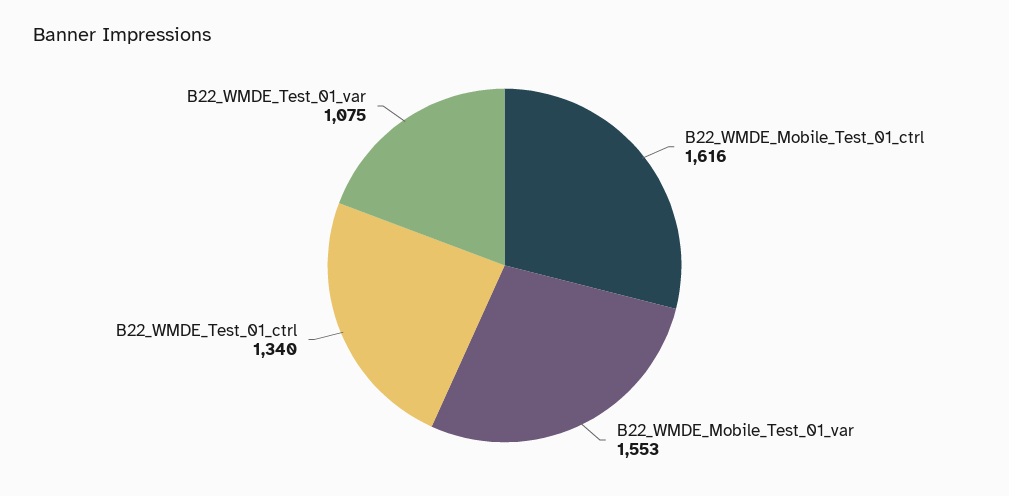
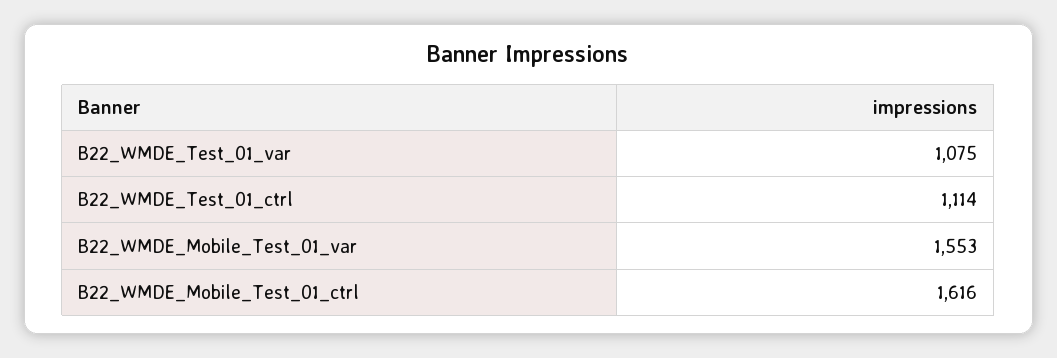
B22_WMDE_Test_01_ctrl: 1340 -> 1114

